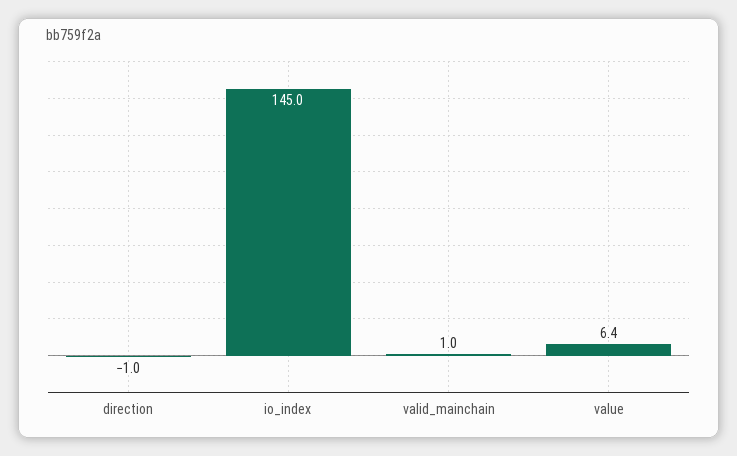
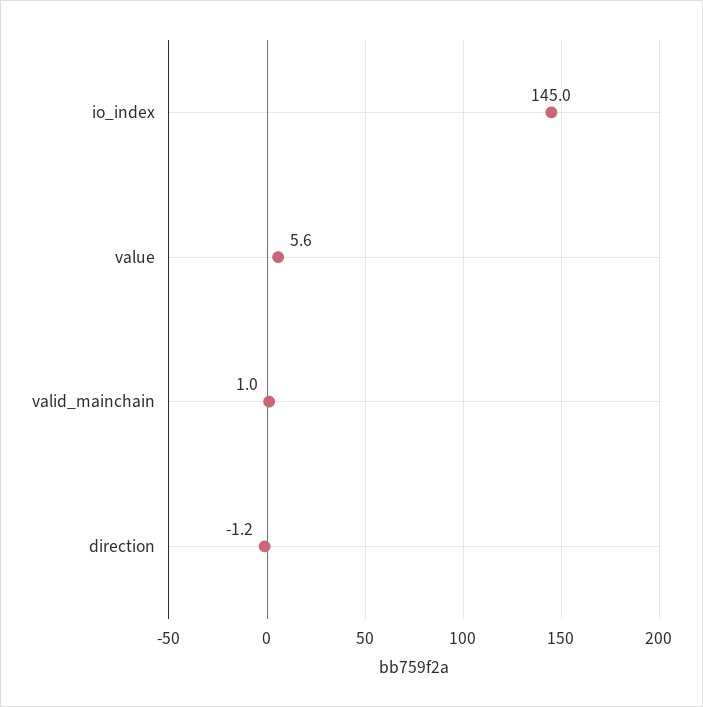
direction: -1 -> -1.2
value: 6.4 -> 5.6

